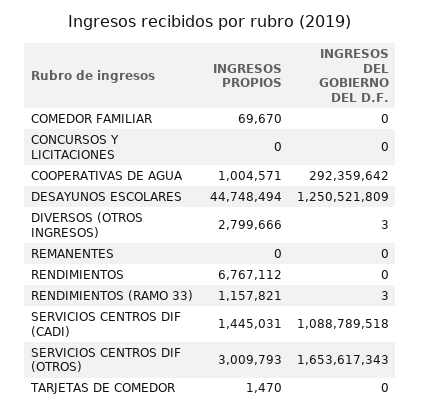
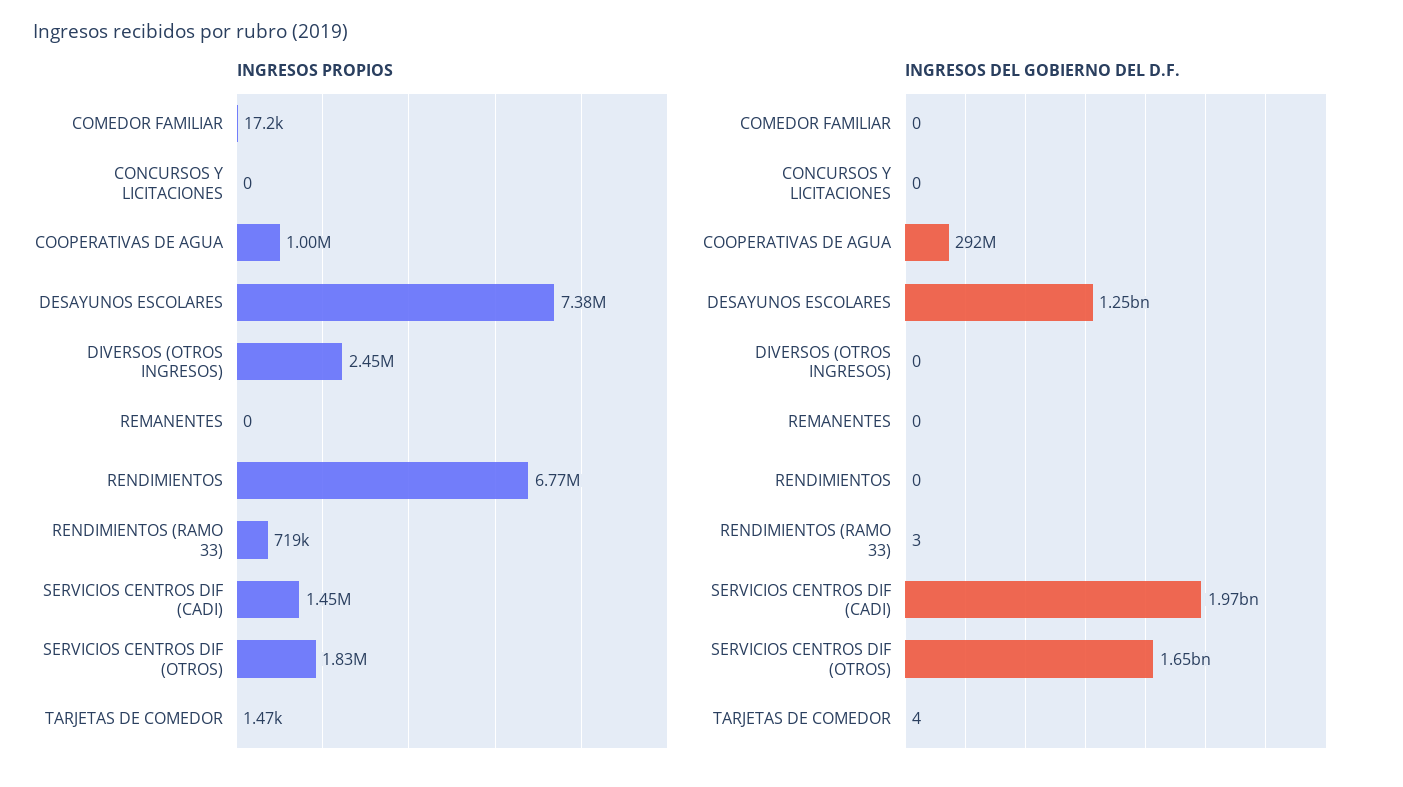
INGRESOS PROPIOS, COMEDOR FAMILIAR: 69670 -> 17200
INGRESOS PROPIOS, DESAYUNOS ESCOLARES: 44748494 -> 7380000
INGRESOS PROPIOS, DIVERSOS (OTROS INGRESOS): 2799666 -> 2450000
INGRESOS DEL GOBIERNO DEL D.F., DIVERSOS (OTROS INGRESOS): 3 -> 0
INGRESOS PROPIOS, RENDIMIENTOS (RAMO 33): 1157821 -> 719000
INGRESOS DEL GOBIERNO DEL D.F., SERVICIOS CENTROS DIF (CADI): 1088789518 -> 1970000000
INGRESOS PROPIOS, SERVICIOS CENTROS DIF (OTROS): 3009793 -> 1830000
INGRESOS DEL GOBIERNO DEL D.F., TARJETAS DE COMEDOR: 0 -> 4

